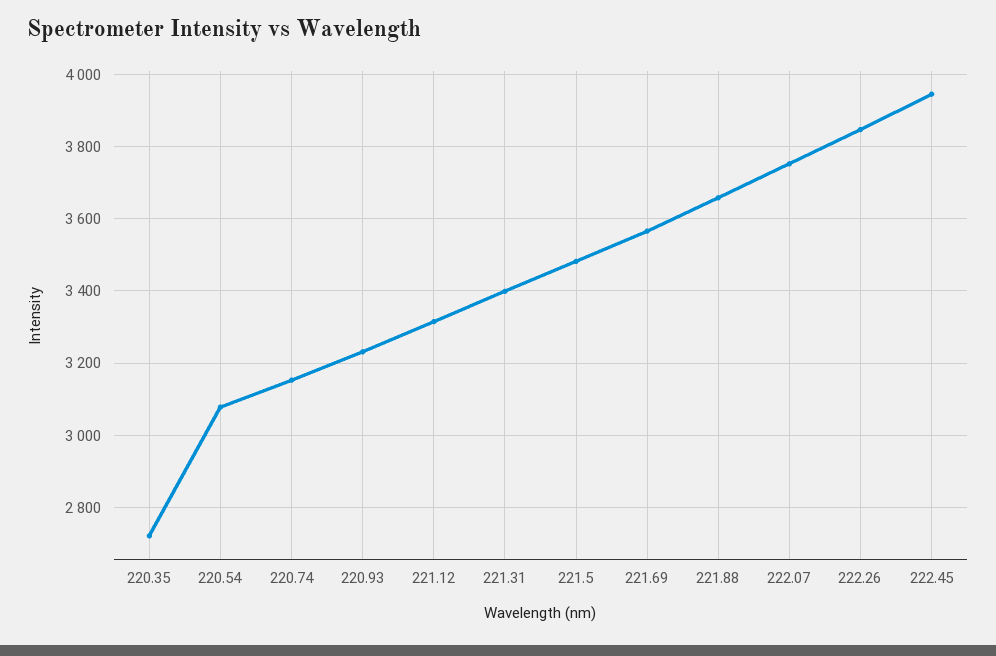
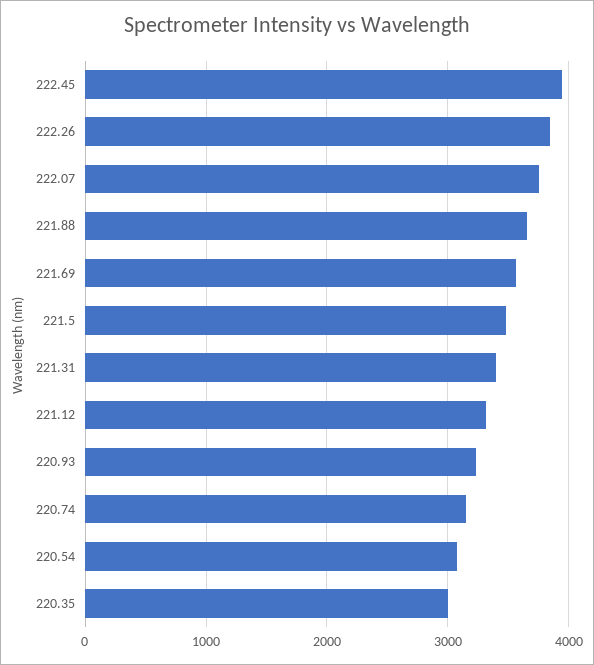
220.35: 2720 -> 3000

